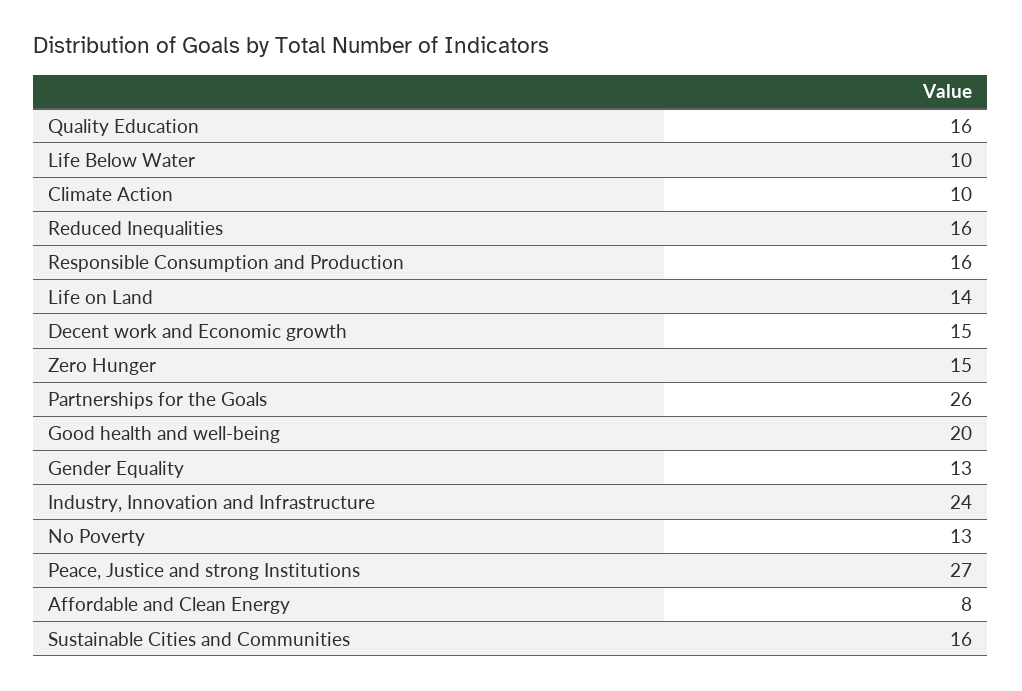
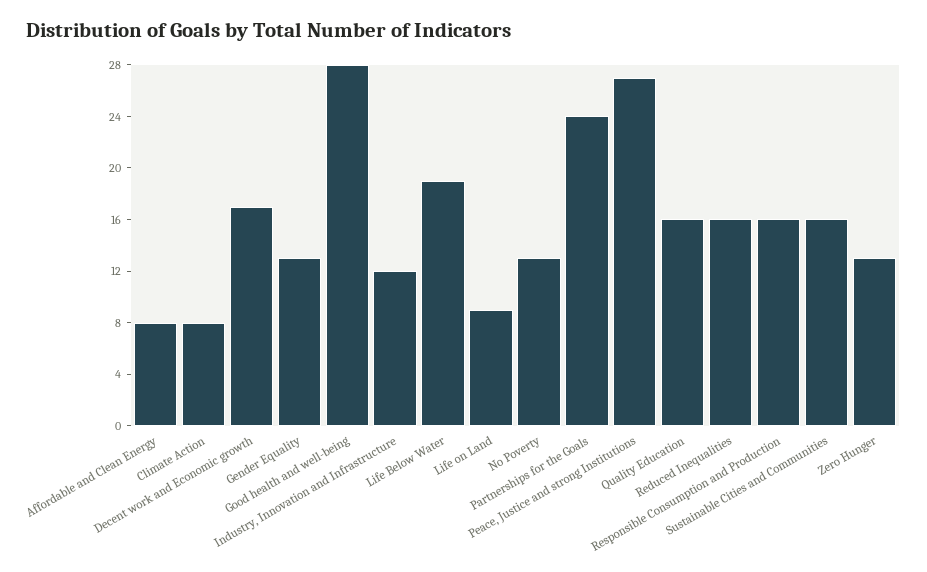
Life Below Water: 10 -> 19
Climate Action: 10 -> 8
Life on Land: 14 -> 9
Decent work and Economic growth: 15 -> 17
Zero Hunger: 15 -> 13
Partnerships for the Goals: 26 -> 24
Good health and well-being: 20 -> 28
Industry, Innovation and Infrastructure: 24 -> 12

